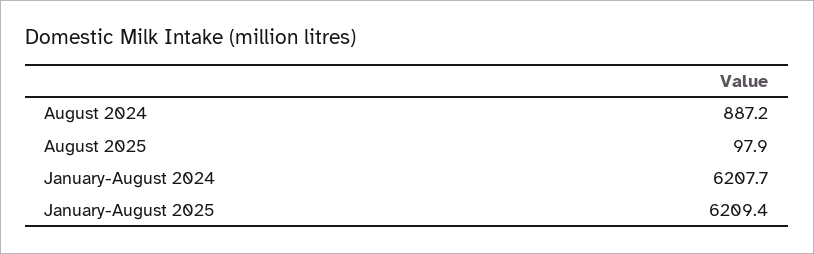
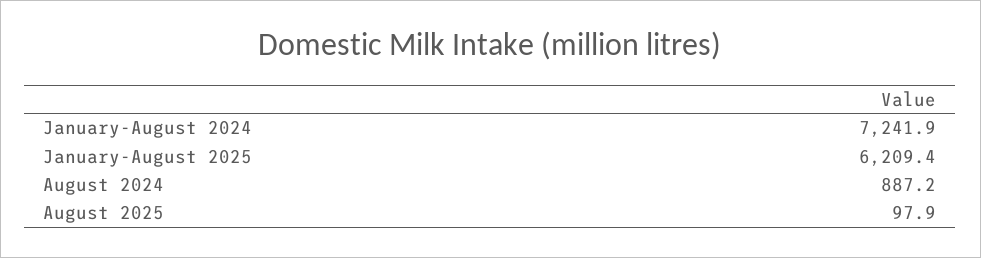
January-August 2024: 6207.7 -> 7241.9

